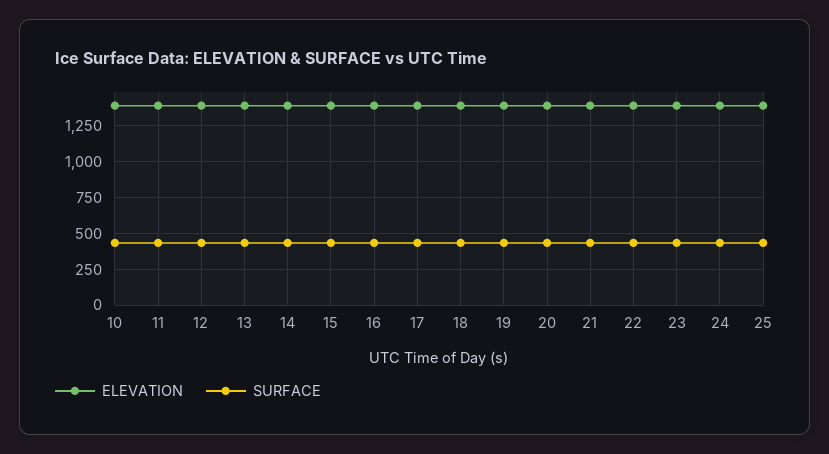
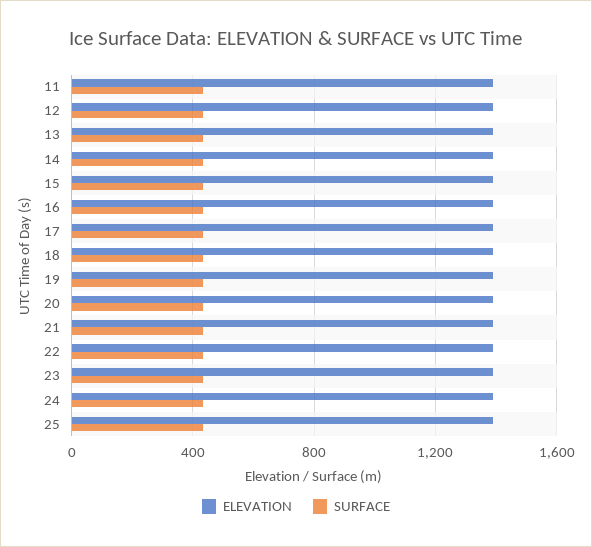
ELEVATION, 10: 1400 -> none
SURFACE, 10: 450 -> none

